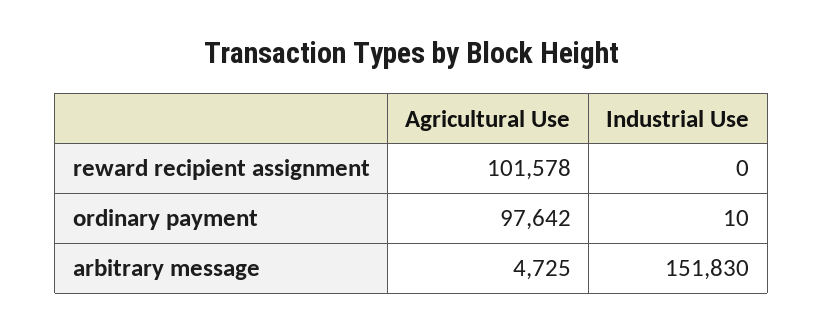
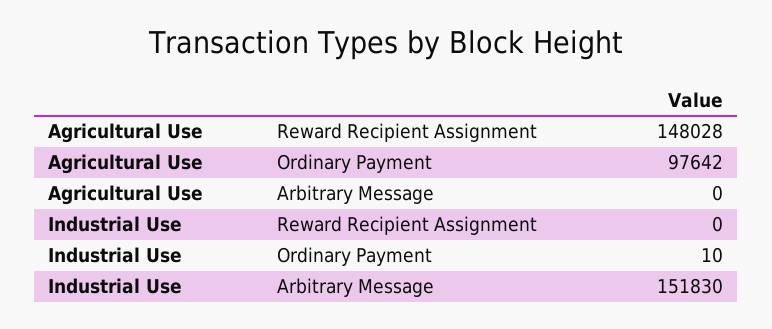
Agricultural Use, reward recipient assignment: 101578 -> 148028
Agricultural Use, arbitrary message: 4725 -> 0

